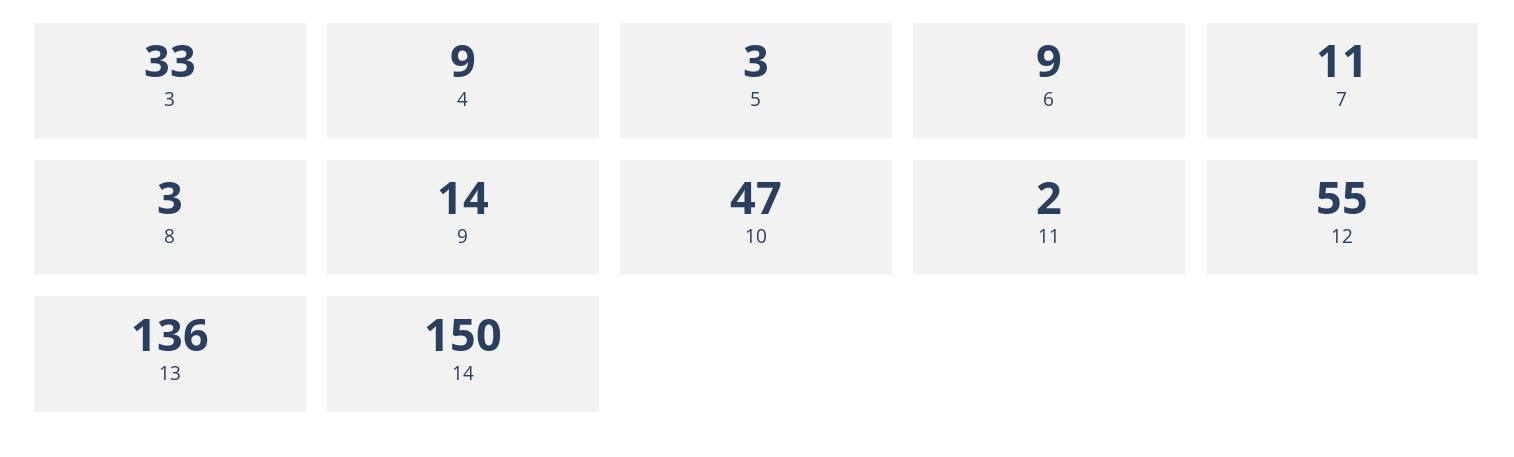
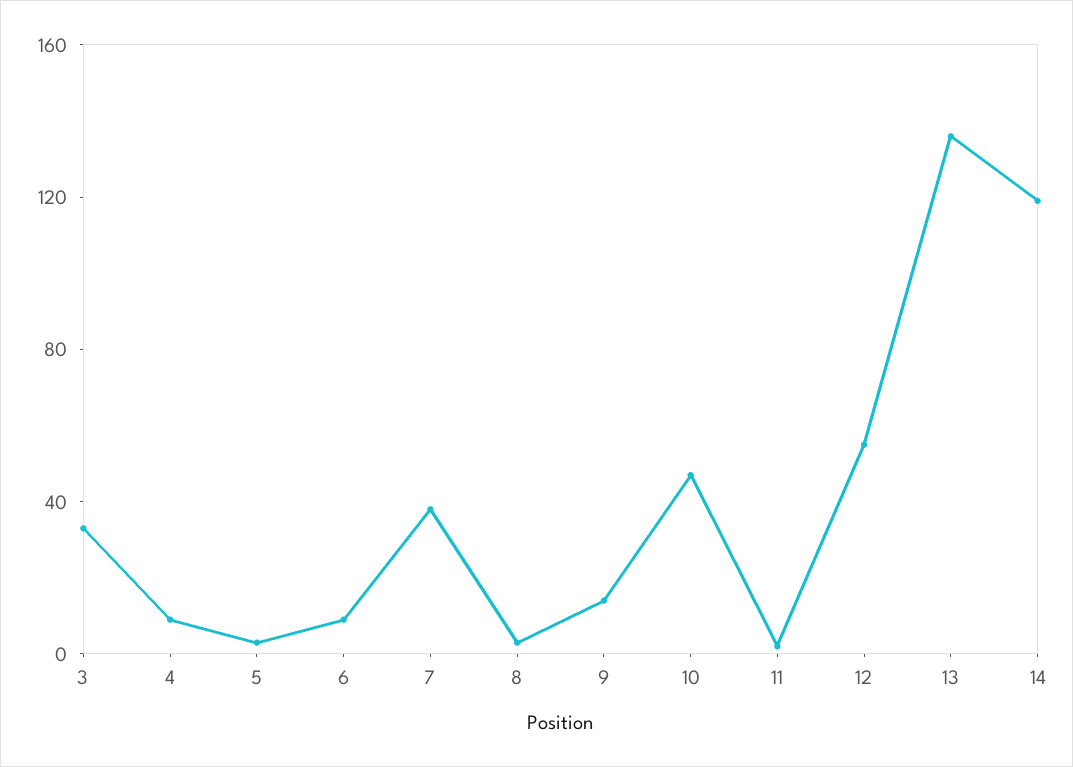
7: 11 -> 40
14: 150 -> 120

